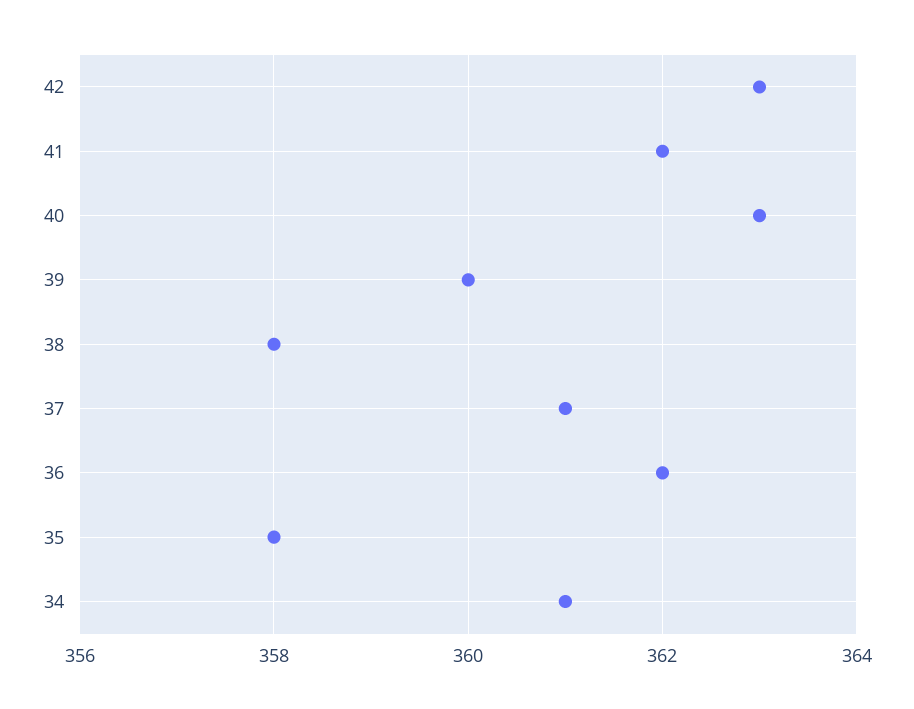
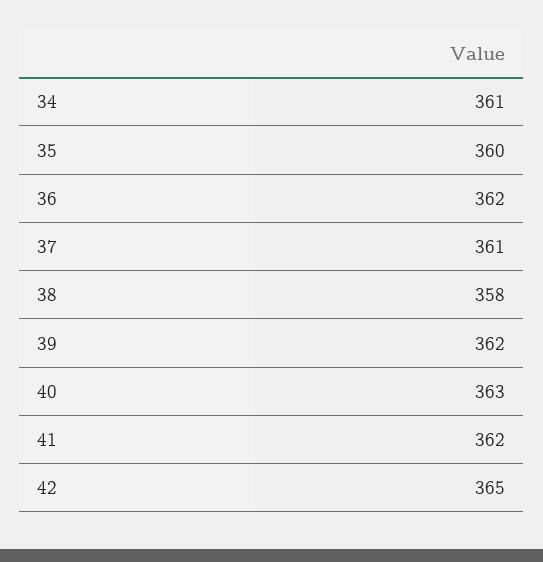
42: 363 -> 365
39: 360 -> 362
35: 358 -> 360

